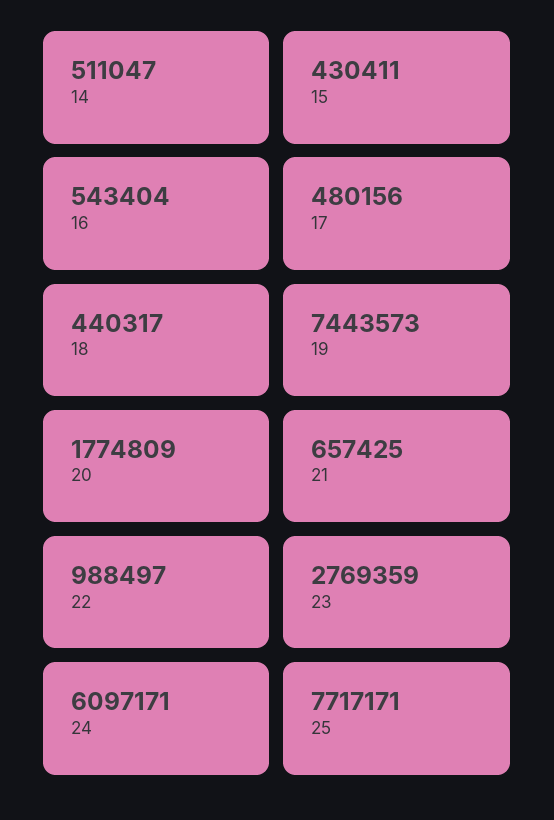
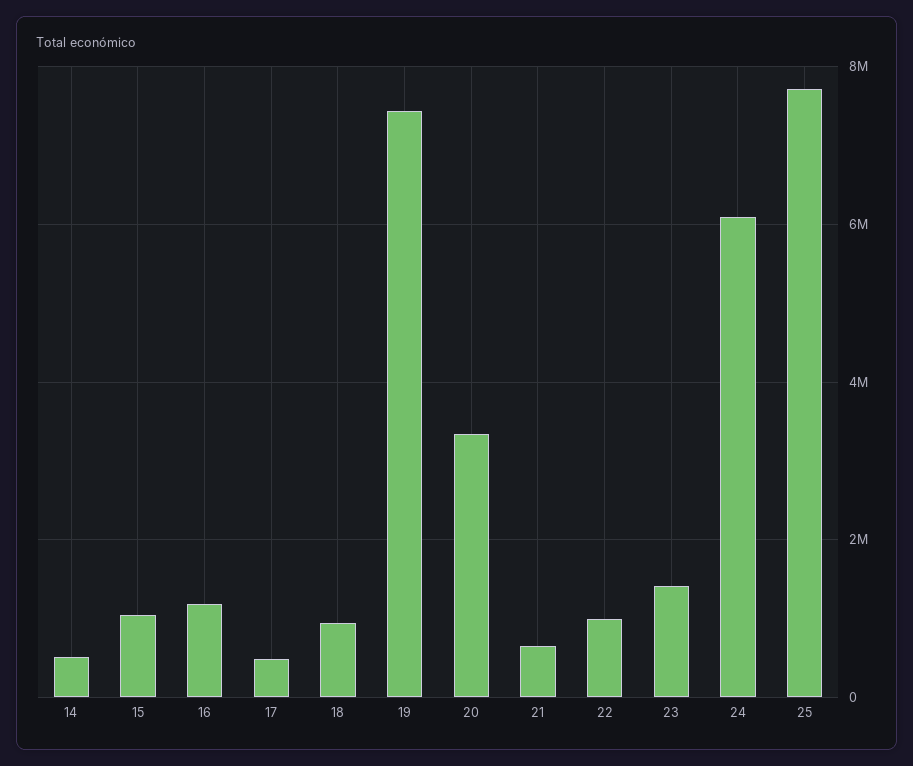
15: 430411 -> 1000000
16: 543404 -> 1200000
18: 440317 -> 1000000
20: 1774809 -> 3400000
23: 2769359 -> 1400000

